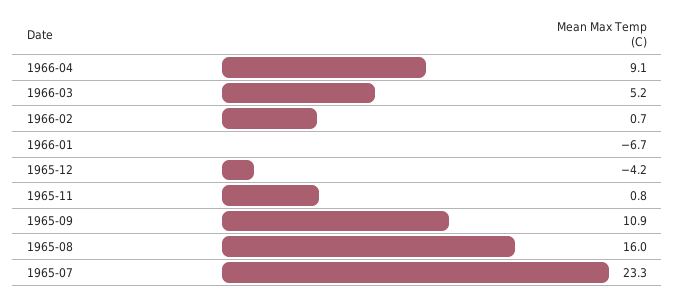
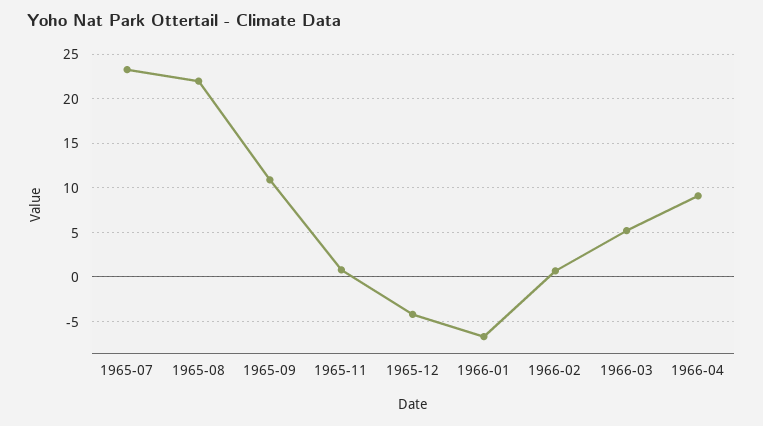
1965-08: 16 -> 22

